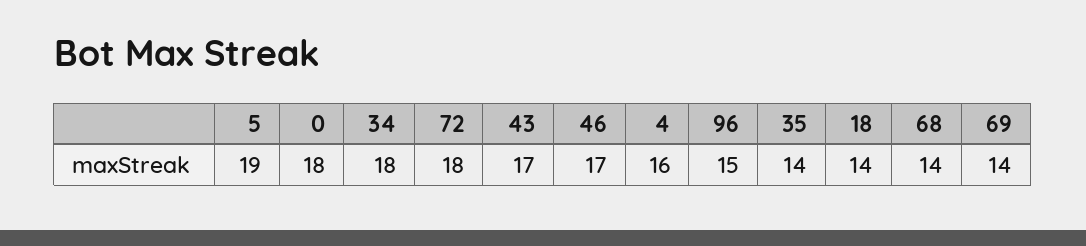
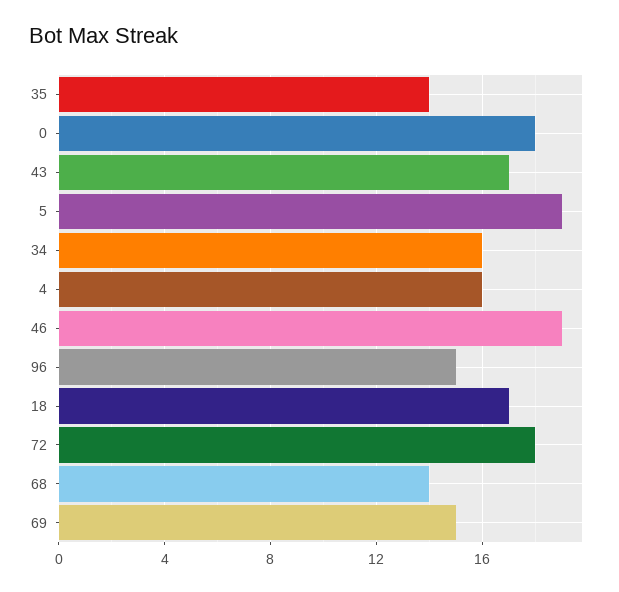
34: 18 -> 16
46: 17 -> 19
18: 14 -> 17
69: 14 -> 15

